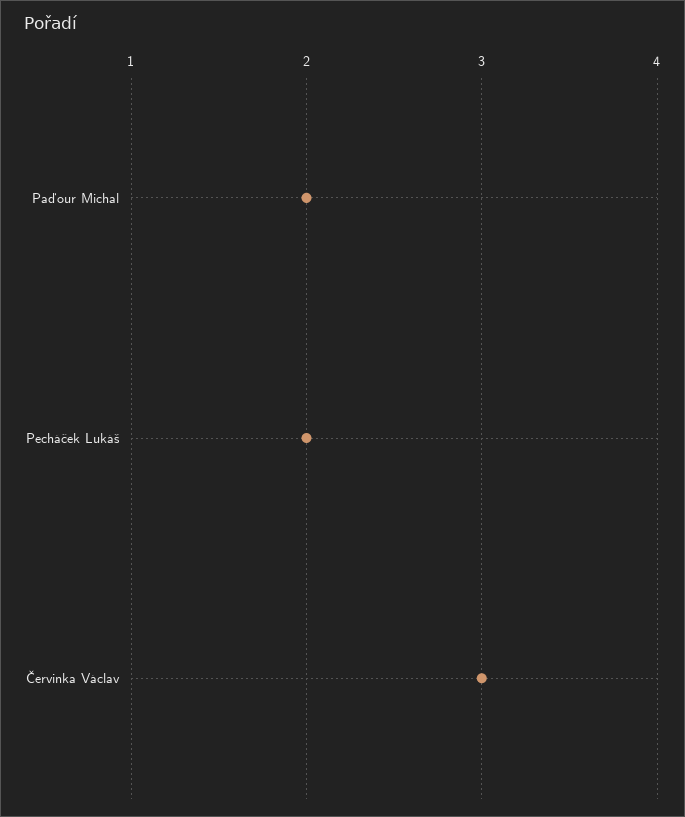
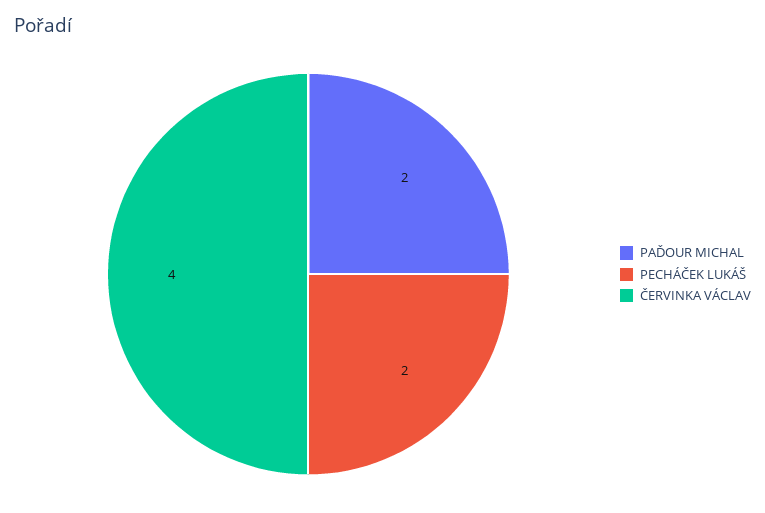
Červinka Václav: 3 -> 4

